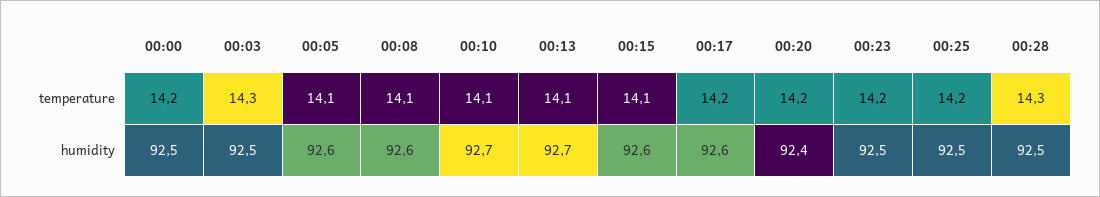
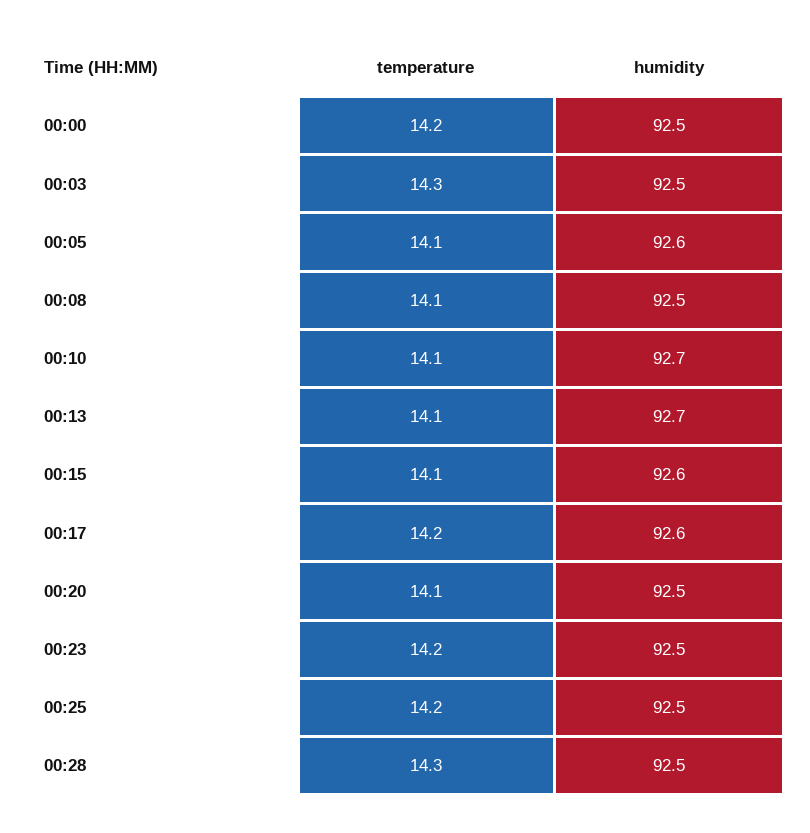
00:20, temperature: 14.2 -> 14.1
00:08, humidity: 92.6 -> 92.5
00:20, humidity: 92.4 -> 92.5

